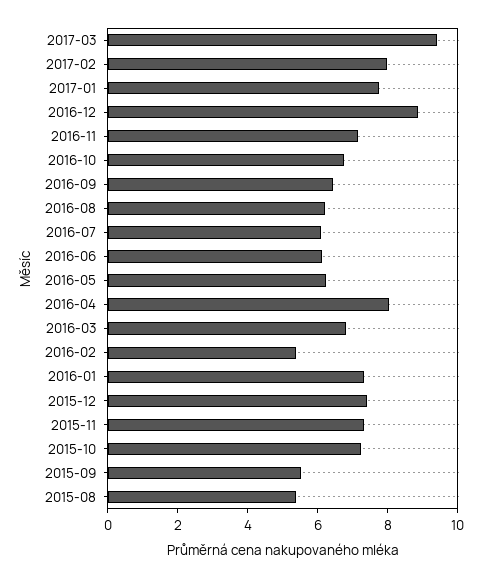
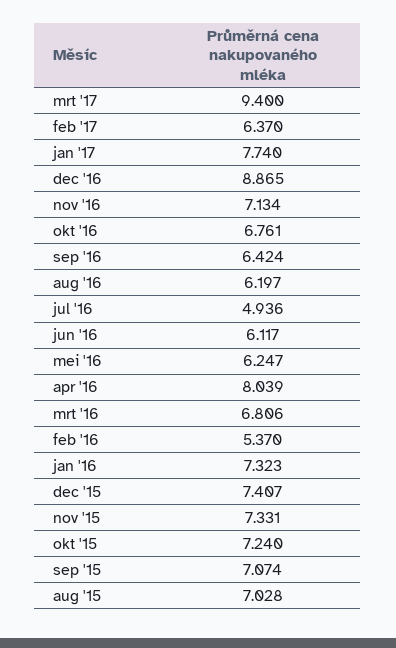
2017-02: 8 -> 6.37
2016-07: 6 -> 4.936
2015-09: 5.5 -> 7.074
2015-08: 5.5 -> 7.028

